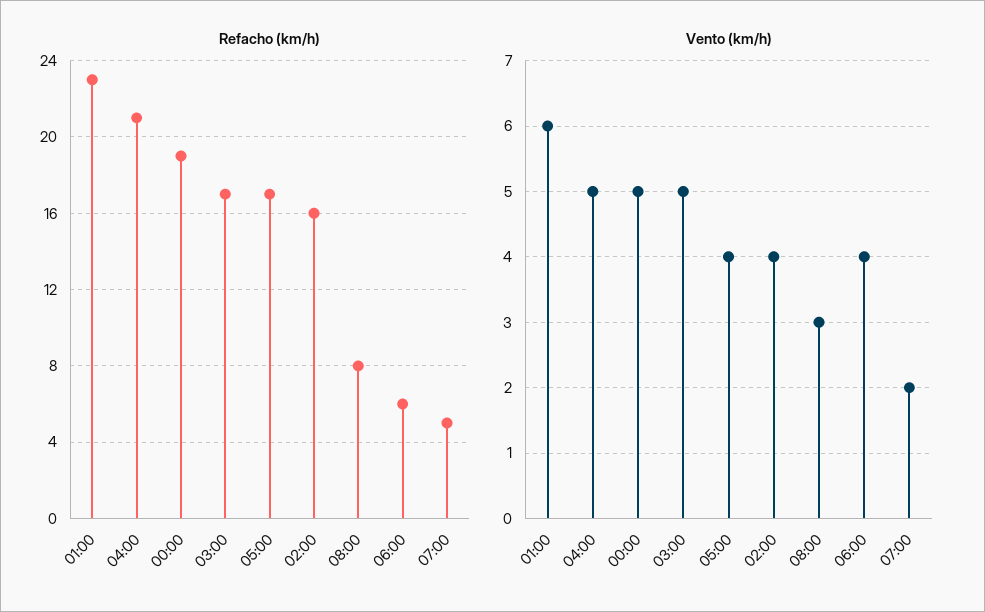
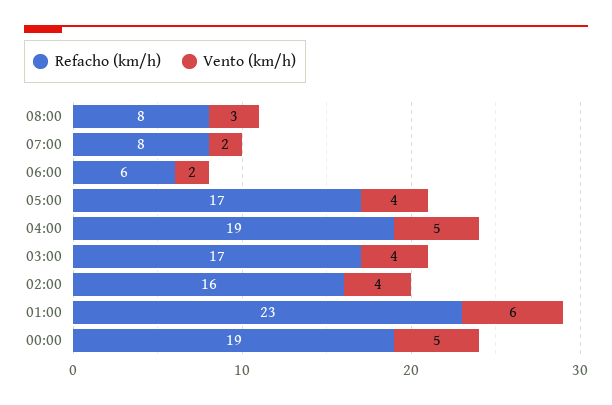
Refacho (km/h), 04:00: 21 -> 19
Refacho (km/h), 07:00: 5 -> 8
Vento (km/h), 03:00: 5 -> 4
Vento (km/h), 06:00: 4 -> 2

